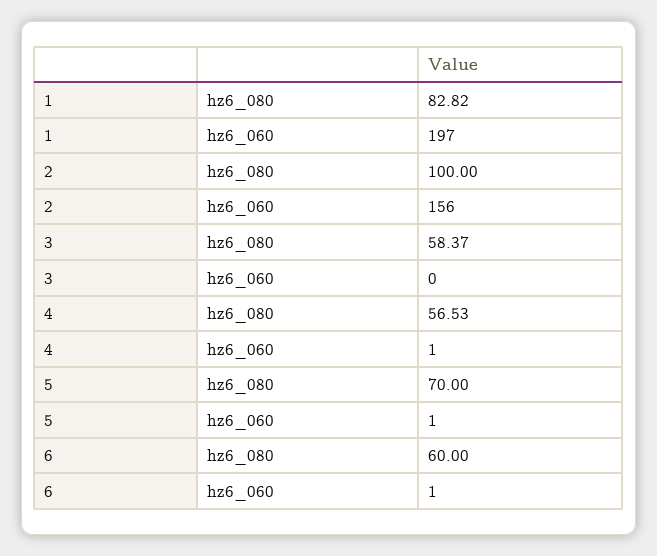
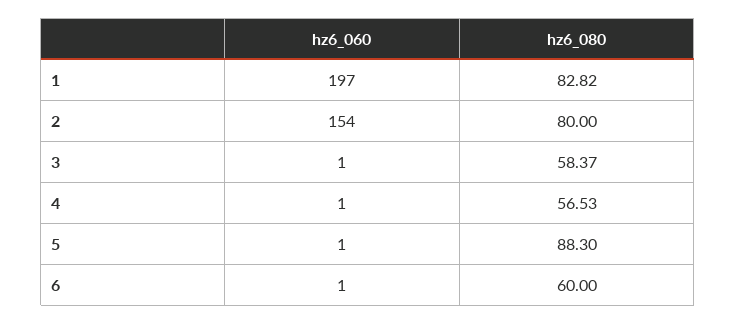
2, hz6_080: 100 -> 80
2, hz6_060: 156 -> 154
3, hz6_060: 0 -> 1
5, hz6_080: 70 -> 88.3

